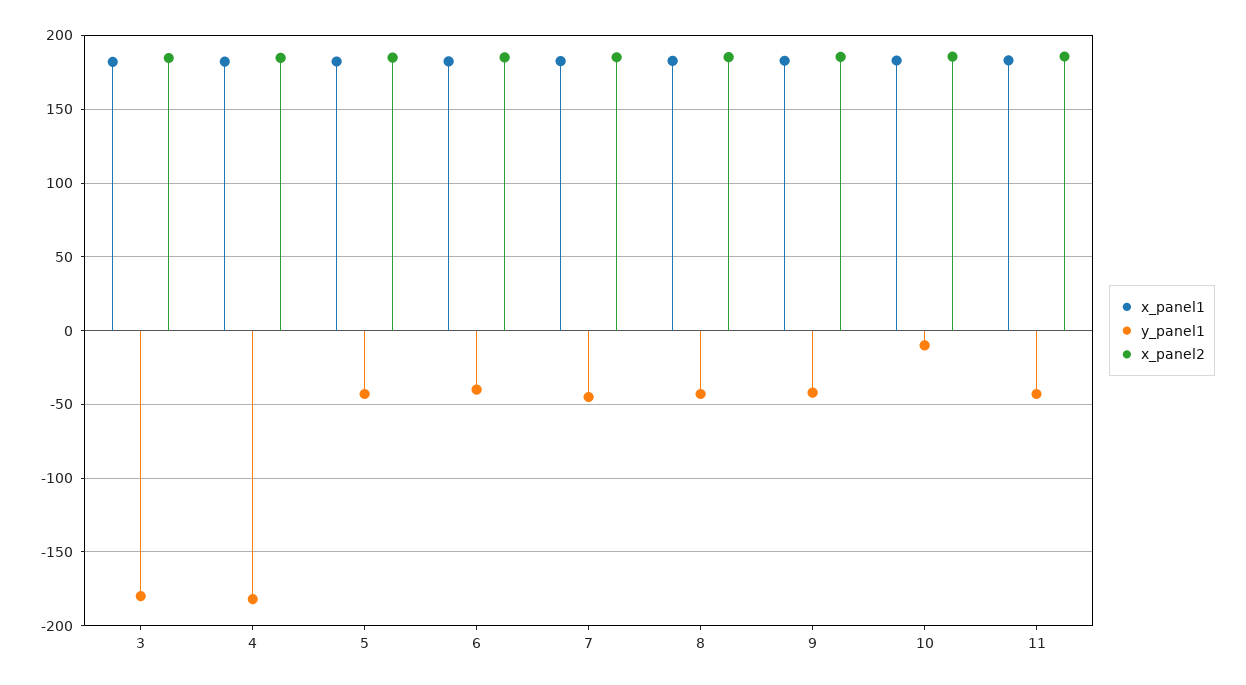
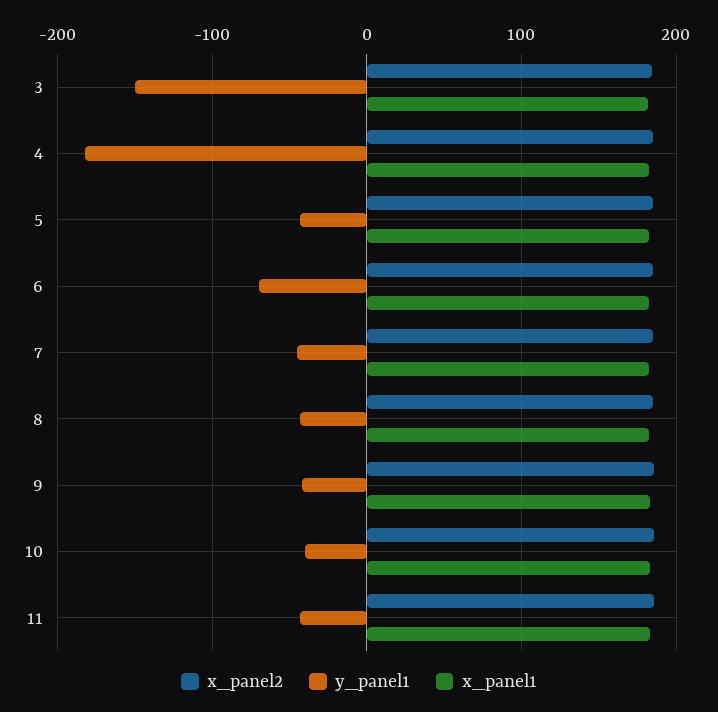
y_panel1, 3: -180 -> -150
y_panel1, 6: -40 -> -70
y_panel1, 10: -10 -> -40

